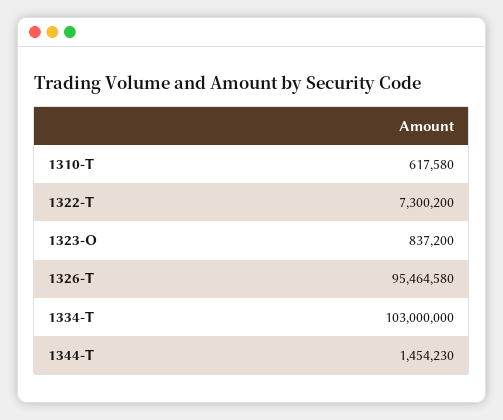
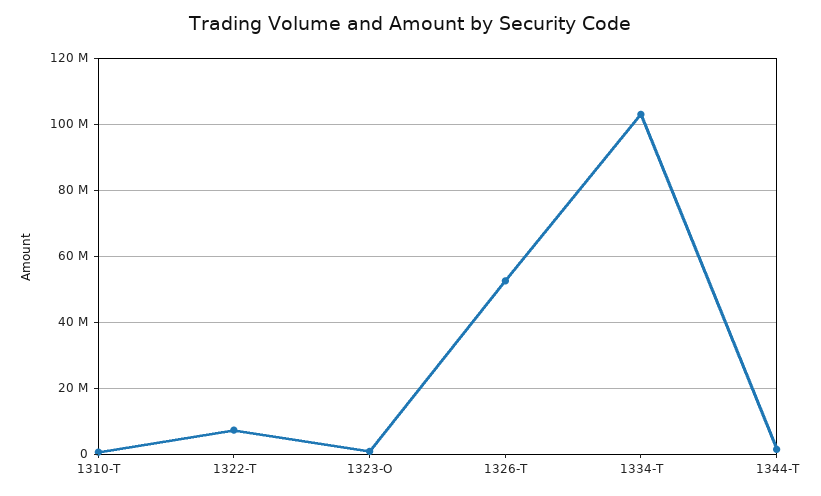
1326-T: 95464580 -> 52000000

